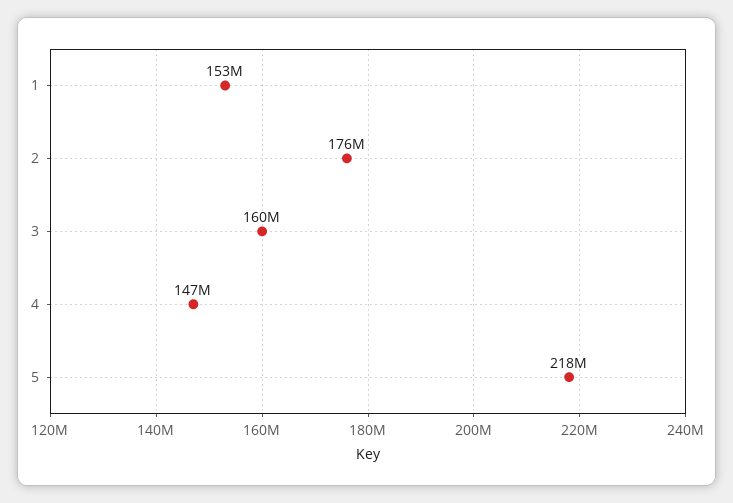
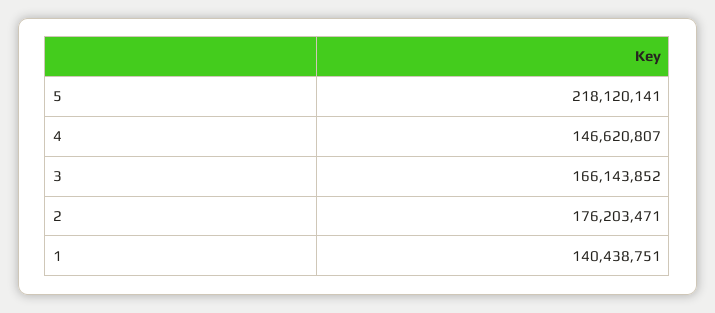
1: 153000000 -> 140438751
3: 160000000 -> 166143852

